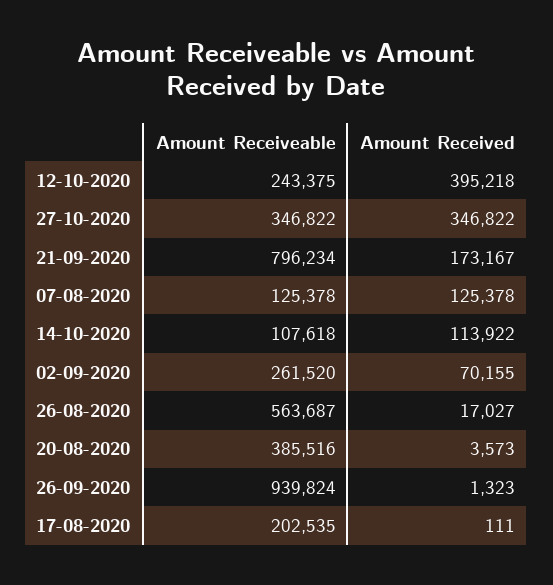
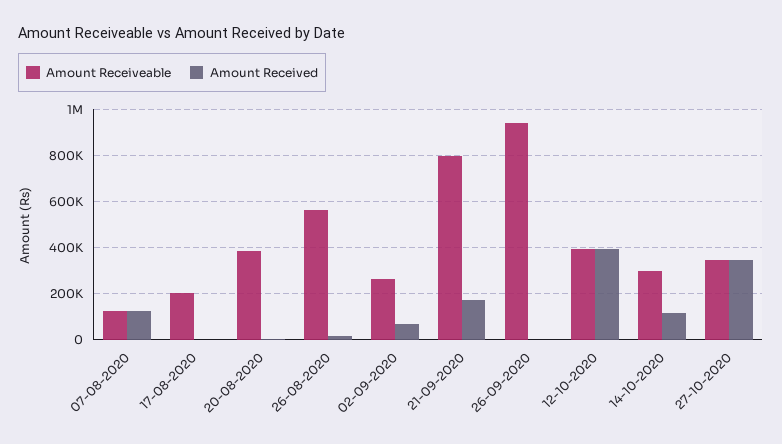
Amount Receiveable, 12-10-2020: 243375 -> 400000
Amount Receiveable, 14-10-2020: 107618 -> 300000

